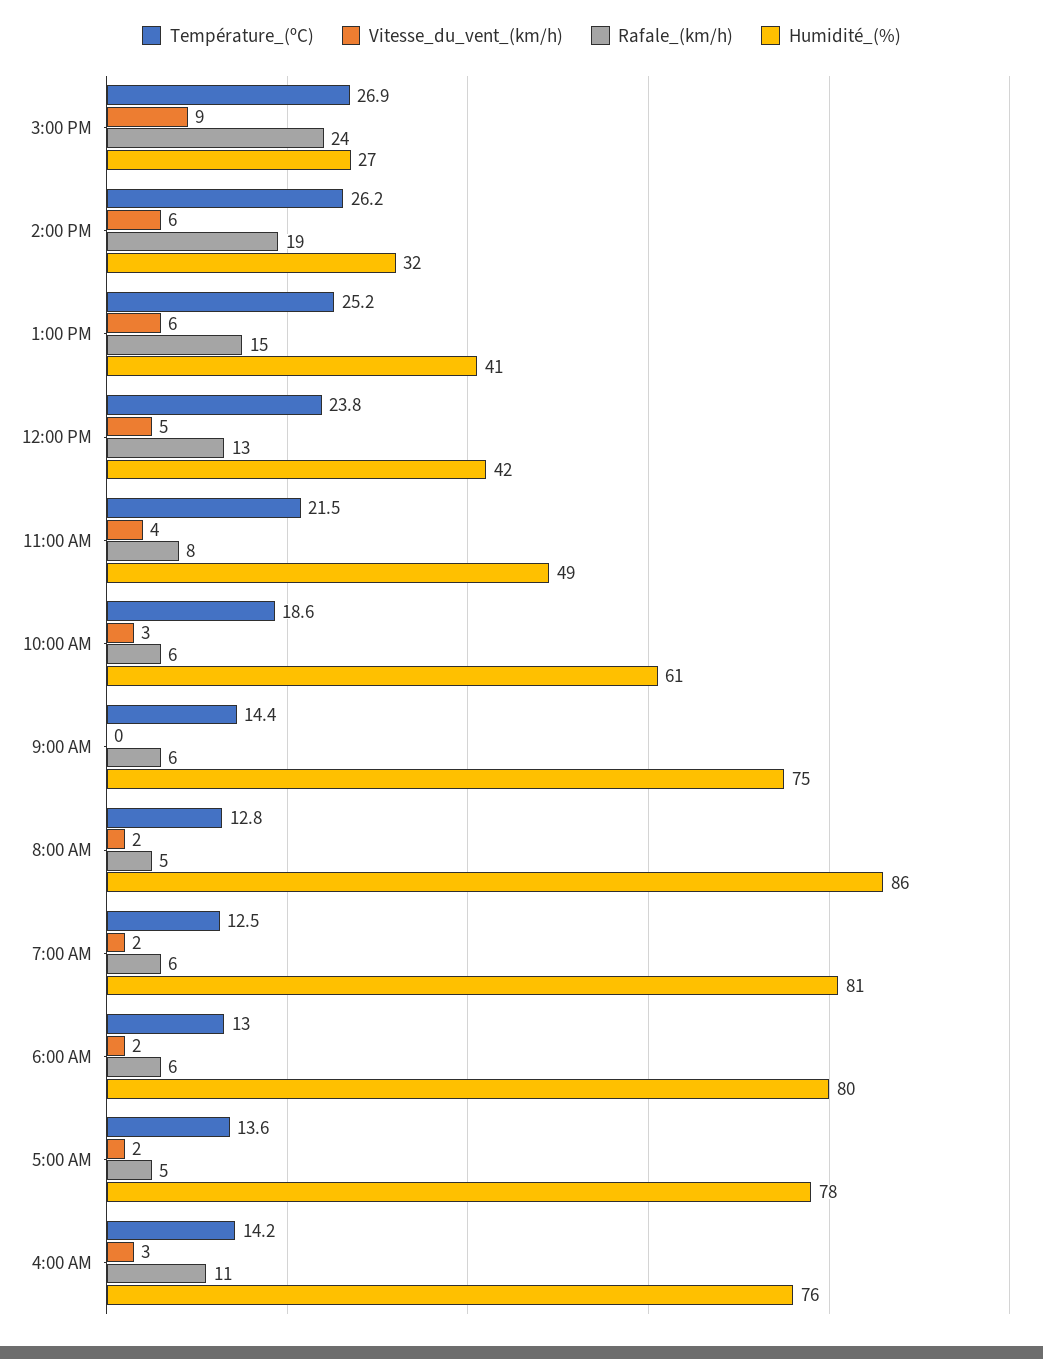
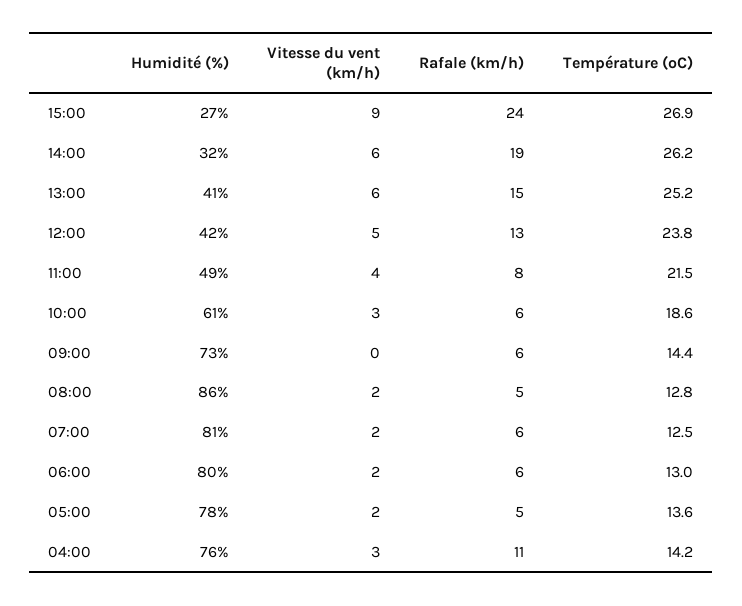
Humidité_(%), 9:00 AM: 75 -> 73

